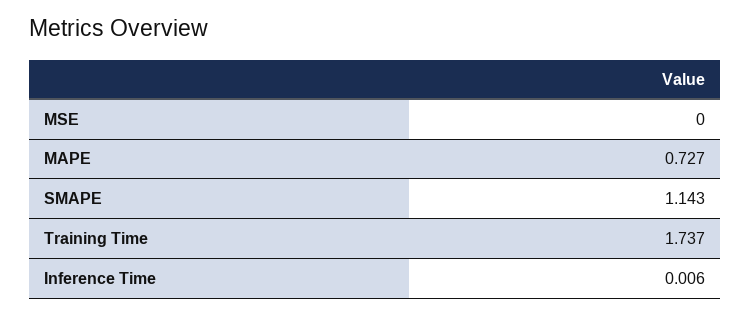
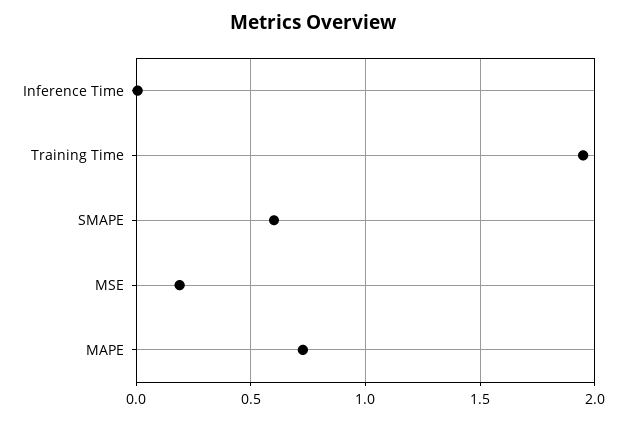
MSE: 0 -> 0.2
SMAPE: 1.143 -> 0.6
Training Time: 1.737 -> 1.95

